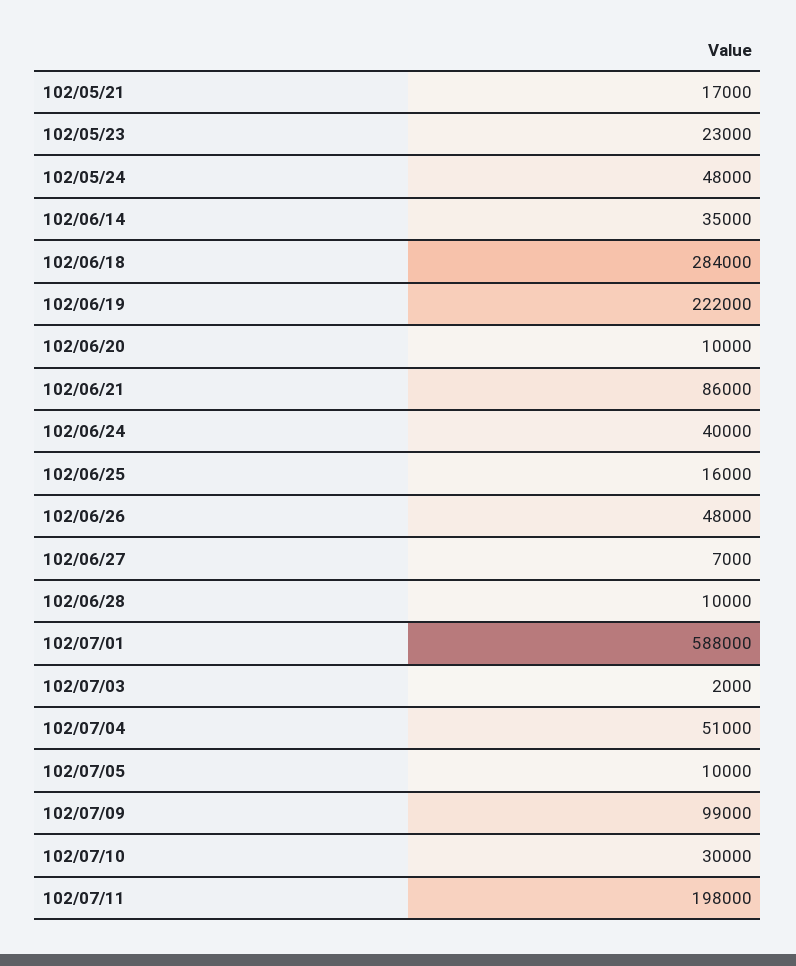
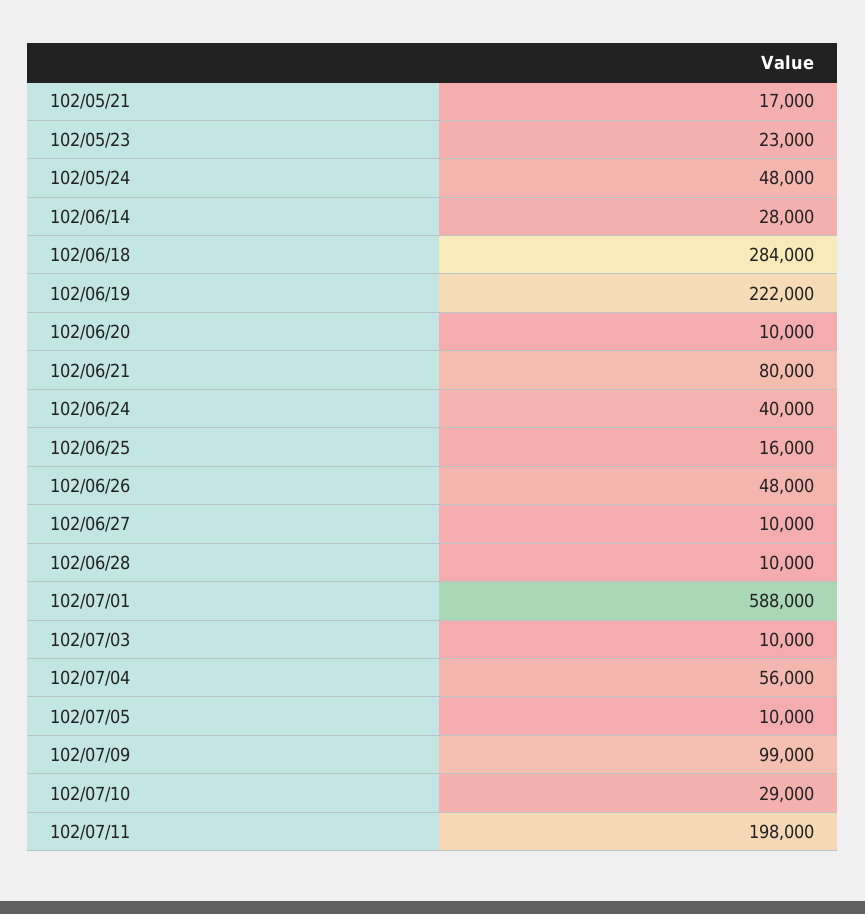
102/06/14: 35000 -> 28000
102/06/21: 86000 -> 80000
102/06/27: 7000 -> 10000
102/07/03: 2000 -> 10000
102/07/04: 51000 -> 56000
102/07/10: 30000 -> 29000

